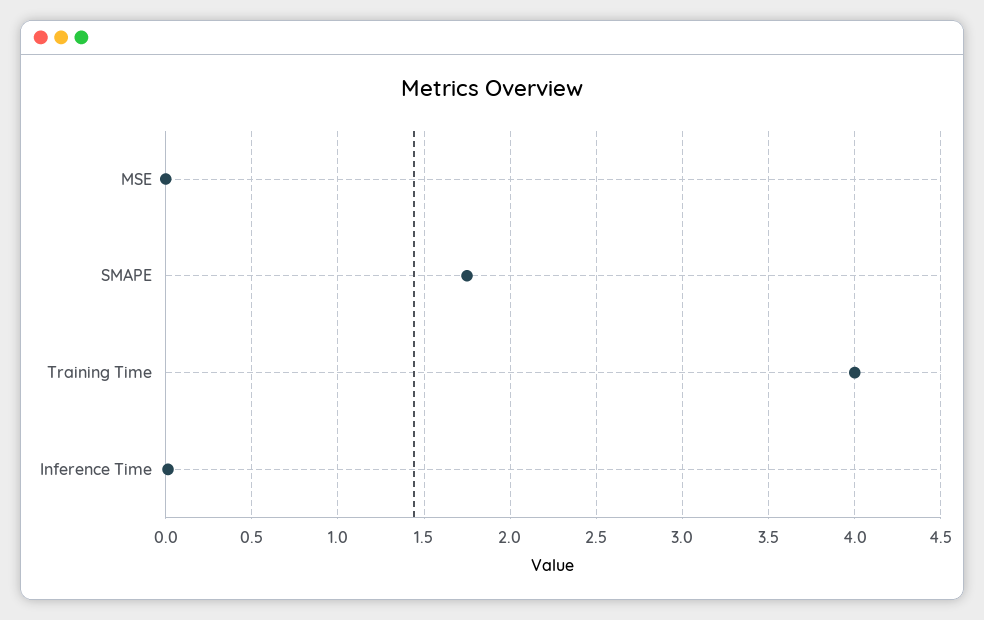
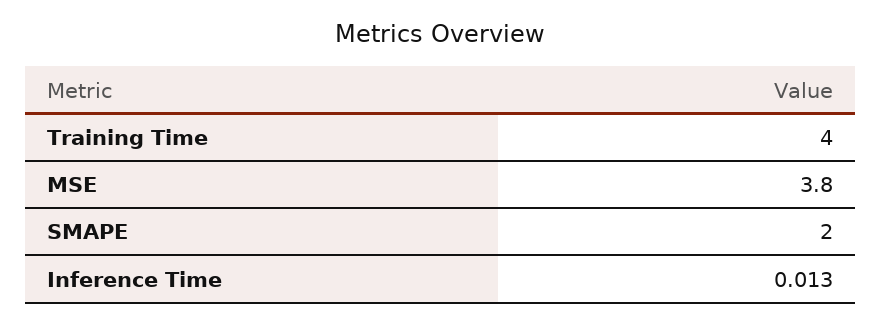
MSE: 0 -> 3.8
SMAPE: 1.75 -> 2

